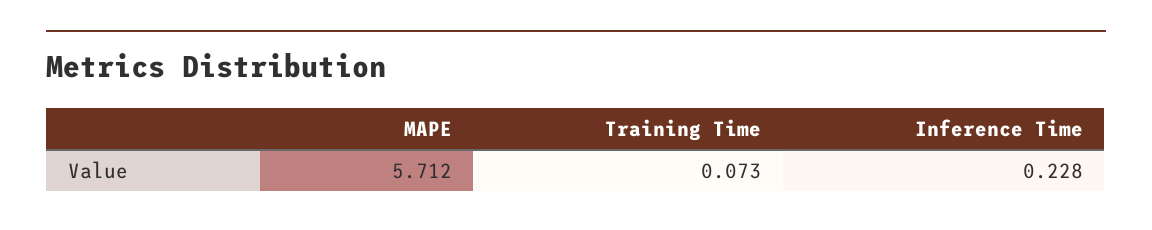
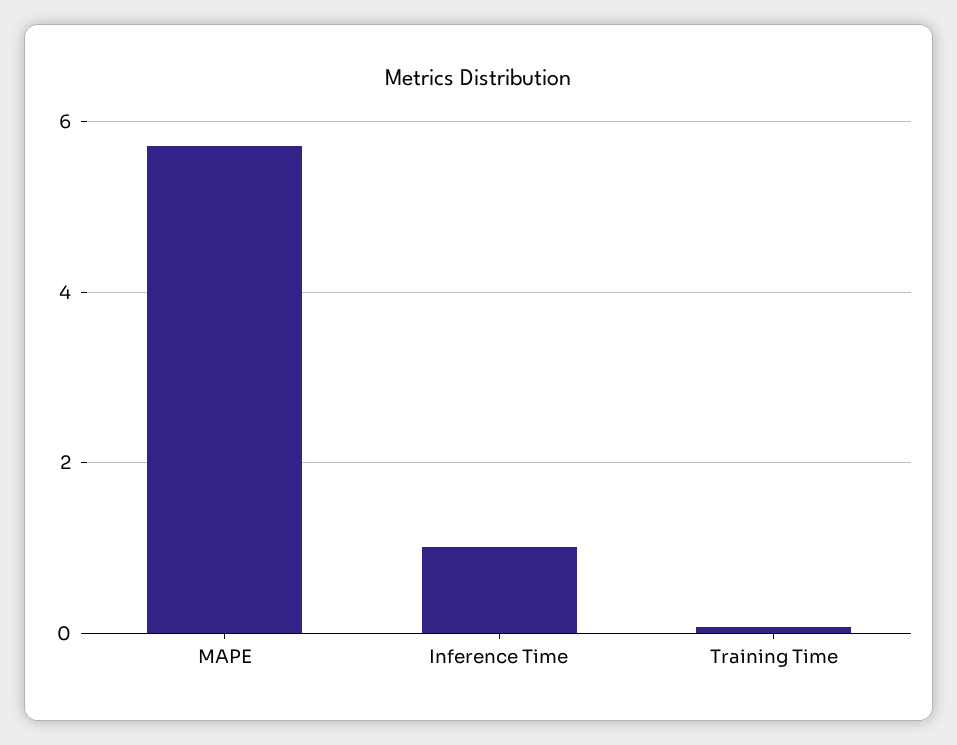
Inference Time: 0.228 -> 1

